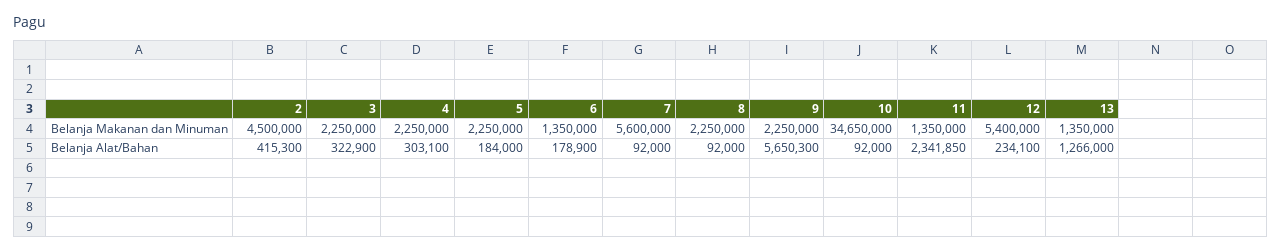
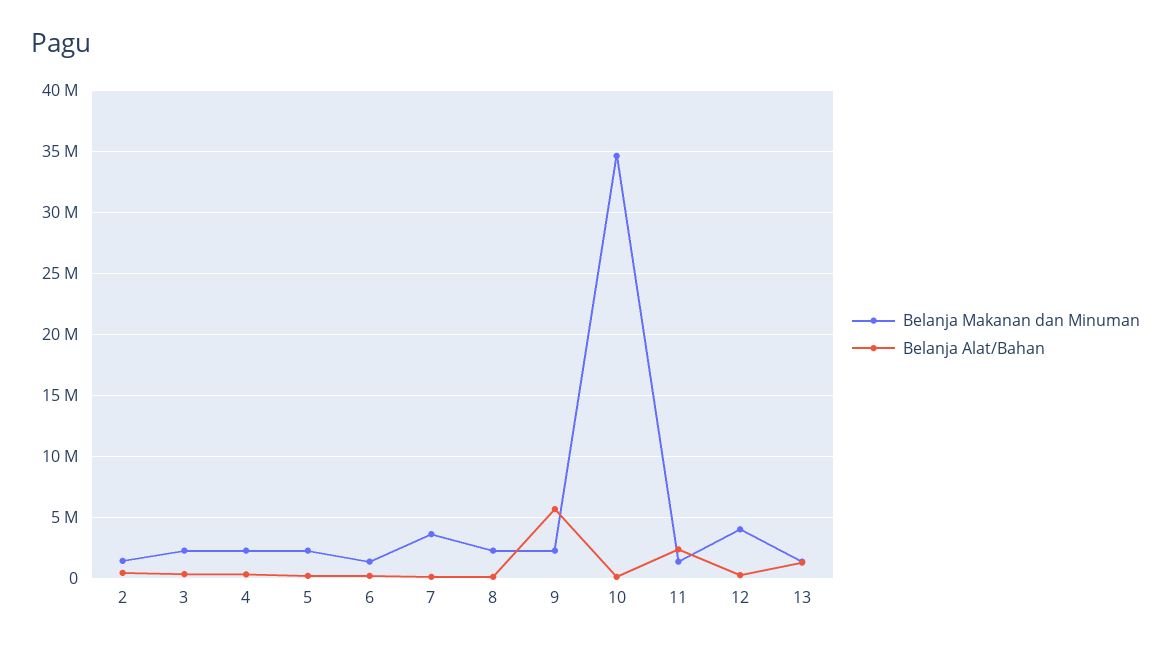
Belanja Makanan dan Minuman, 2: 4500000 -> 1500000
Belanja Makanan dan Minuman, 7: 5600000 -> 3500000
Belanja Makanan dan Minuman, 12: 5400000 -> 4000000

